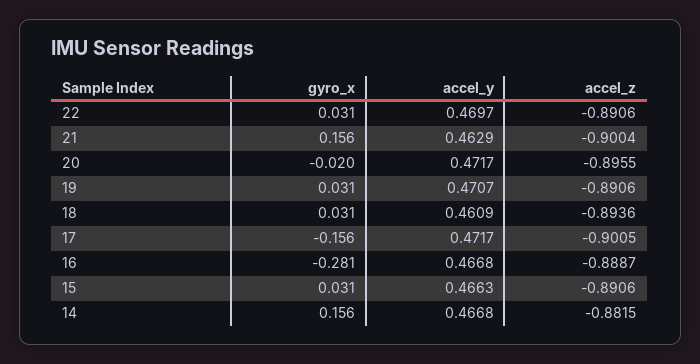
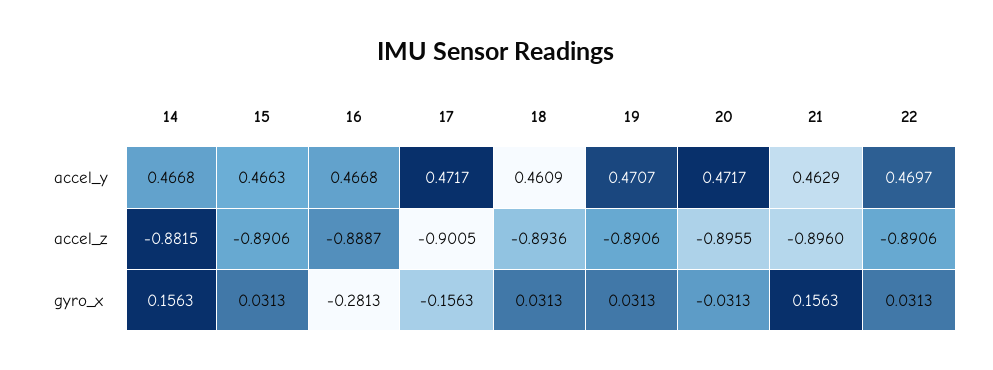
accel_z, 21: -0.9004 -> -0.896
gyro_x, 20: -0.02 -> -0.0313

